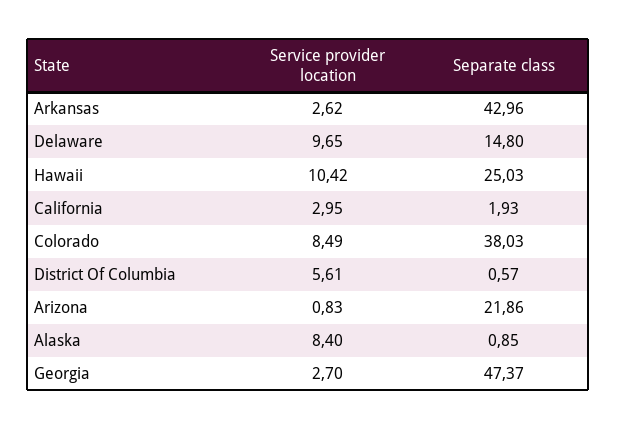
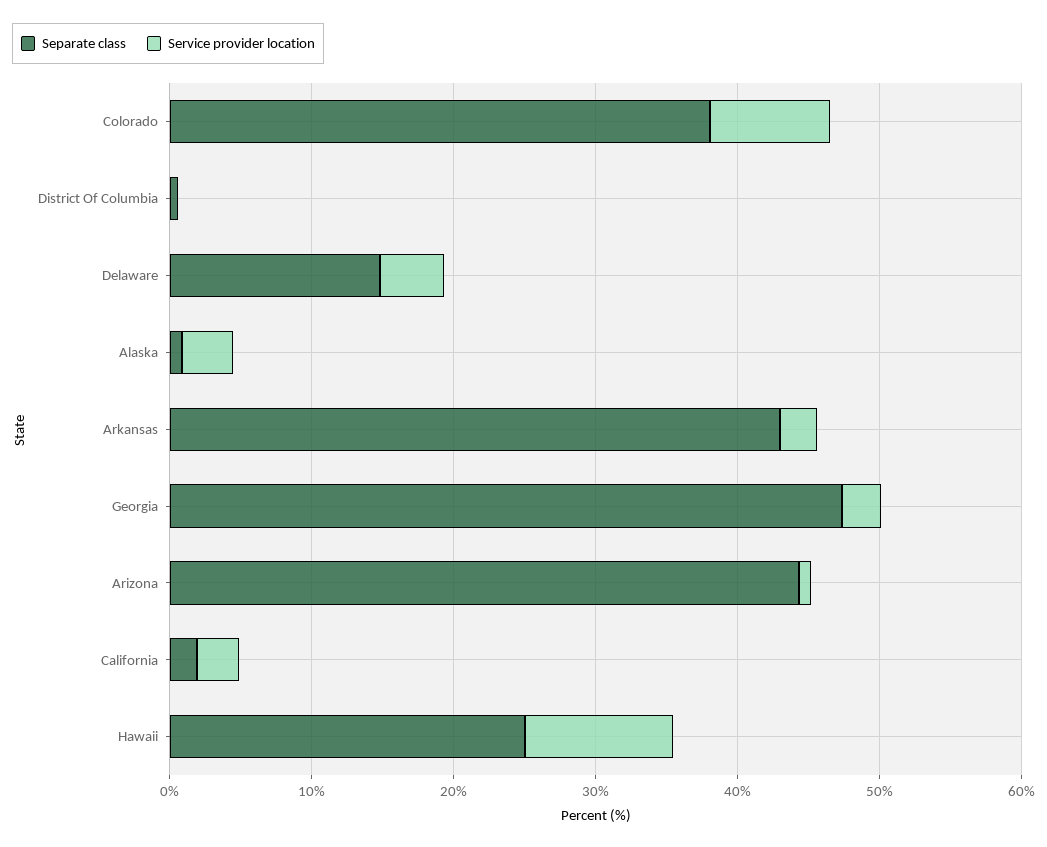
Service provider location, Delaware: 9.65 -> 4
Service provider location, District Of Columbia: 5.61 -> 0
Separate class, Arizona: 21.86 -> 44
Service provider location, Alaska: 8.4 -> 4

